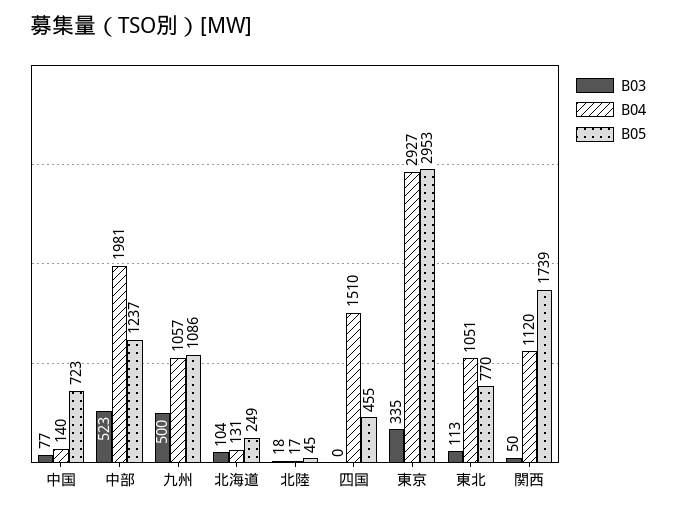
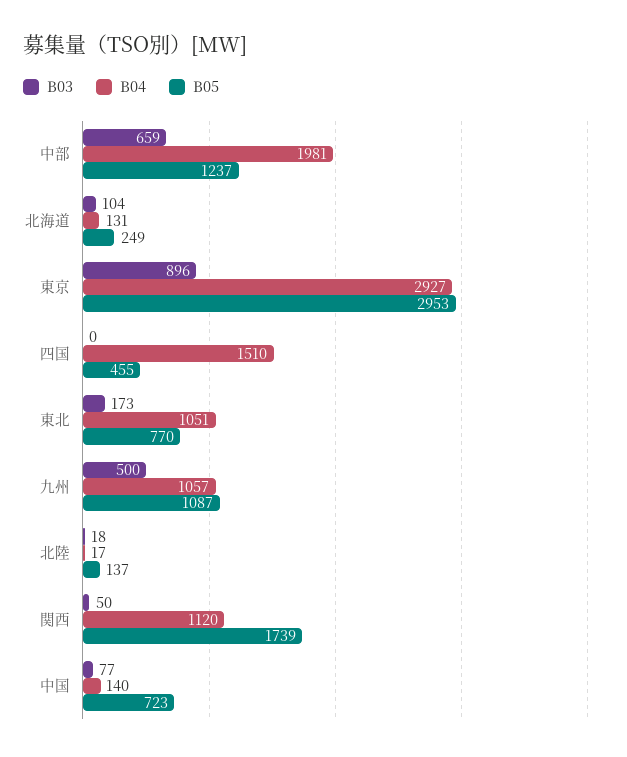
B03, 中部: 523 -> 659
B05, 九州: 1086 -> 1087
B05, 北陸: 45 -> 137
B03, 東京: 335 -> 896
B03, 東北: 113 -> 173

